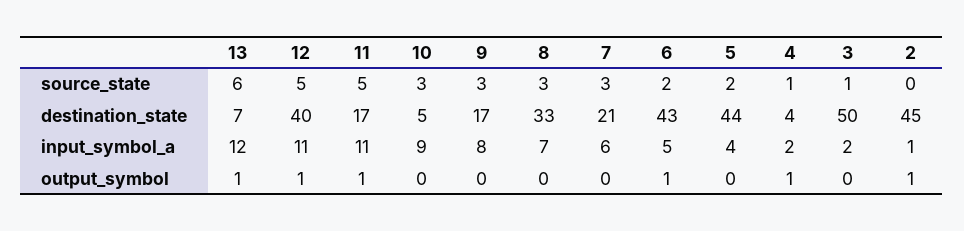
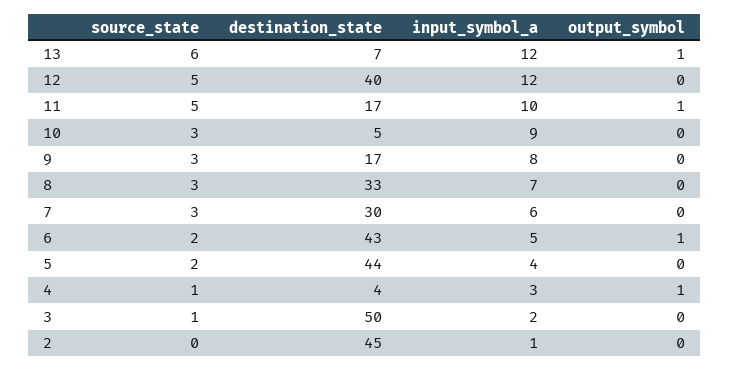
7, destination_state: 21 -> 30
12, input_symbol_a: 11 -> 12
11, input_symbol_a: 11 -> 10
4, input_symbol_a: 2 -> 3
12, output_symbol: 1 -> 0
2, output_symbol: 1 -> 0

